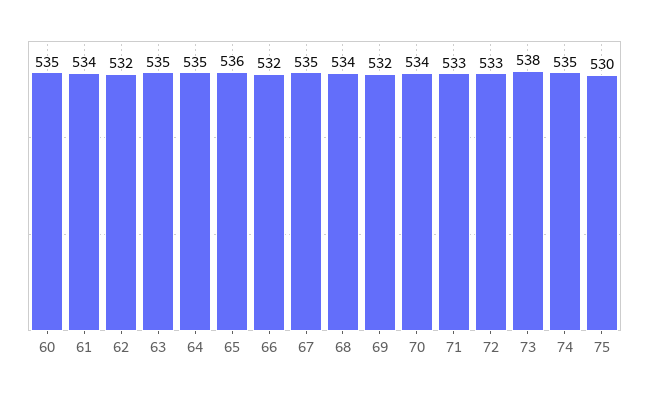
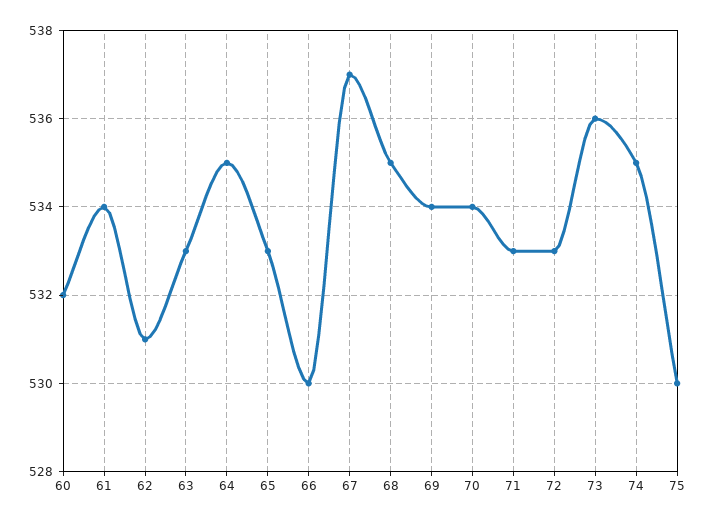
60: 535 -> 532
62: 532 -> 531
63: 535 -> 533
65: 536 -> 533
66: 532 -> 530
67: 535 -> 537
68: 534 -> 535
69: 532 -> 534
73: 538 -> 536

